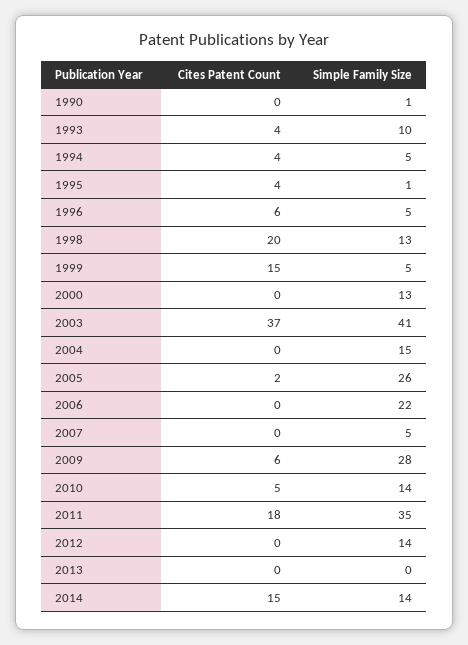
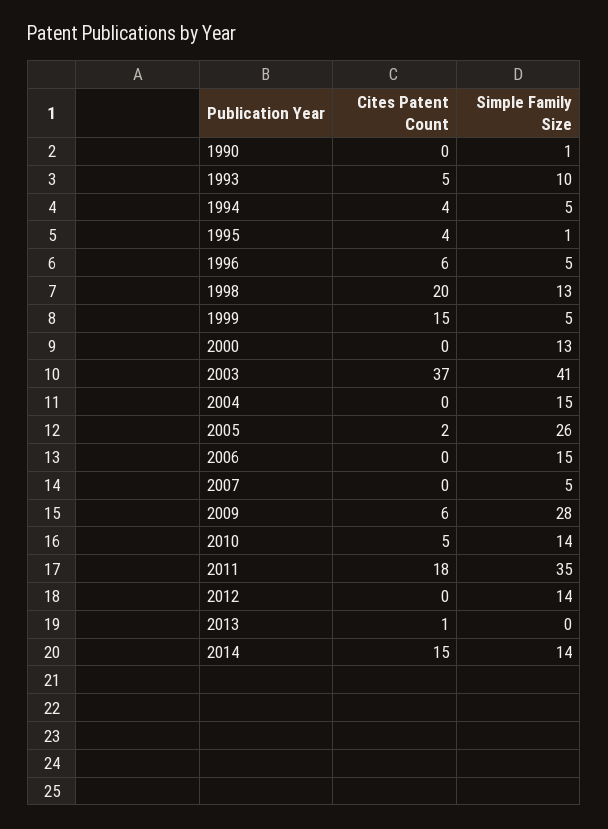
Cites Patent Count, 1993: 4 -> 5
Simple Family Size, 2006: 22 -> 15
Cites Patent Count, 2013: 0 -> 1

